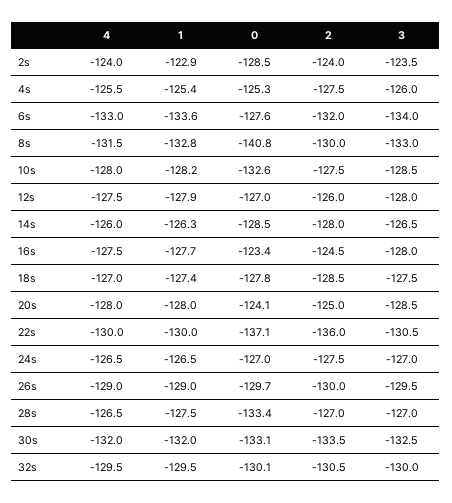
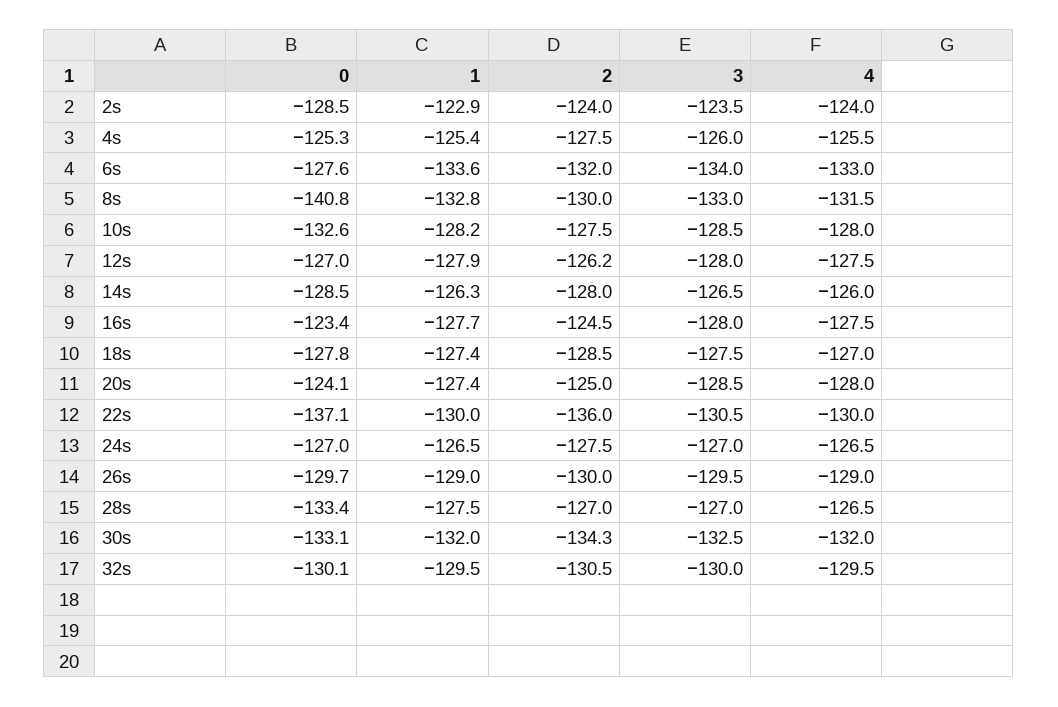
2, 12s: -126 -> -126.2
1, 20s: -128 -> -127.4
2, 30s: -133.5 -> -134.3

